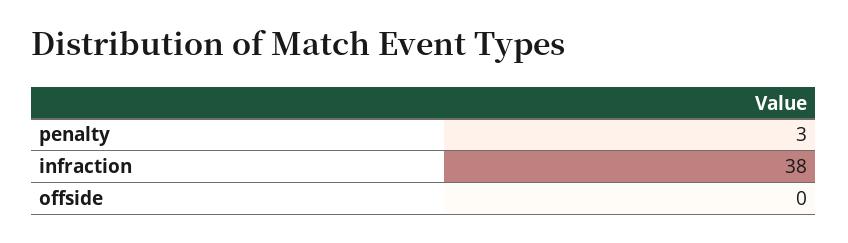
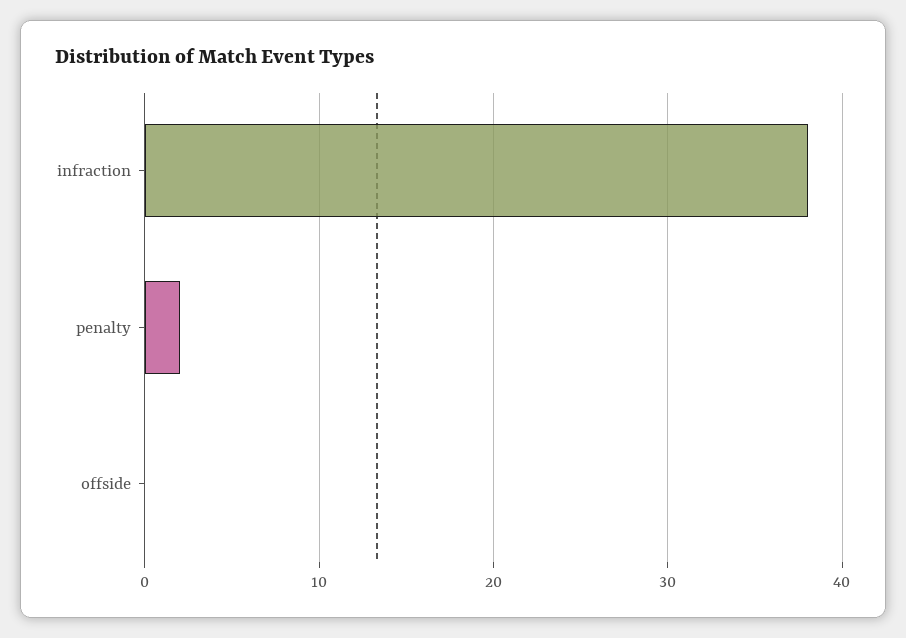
penalty: 3 -> 2

